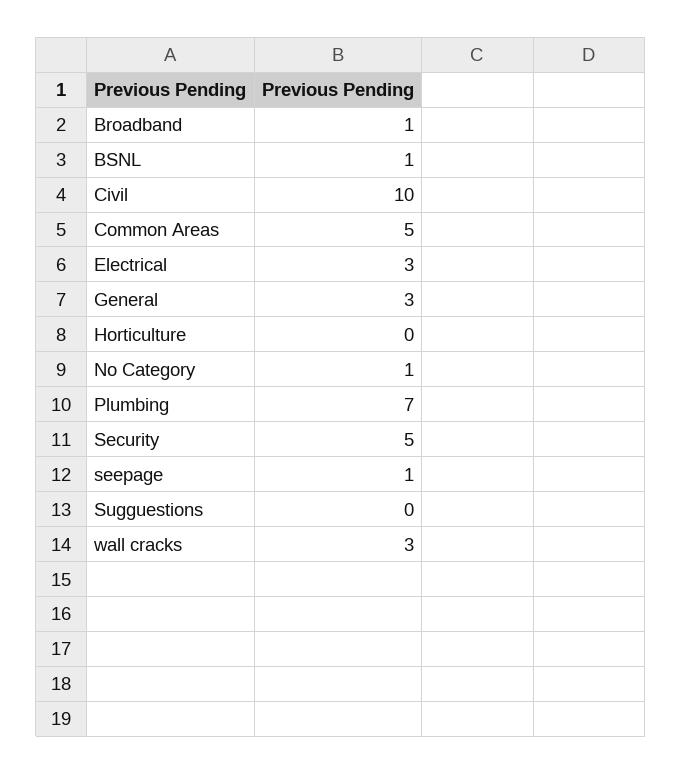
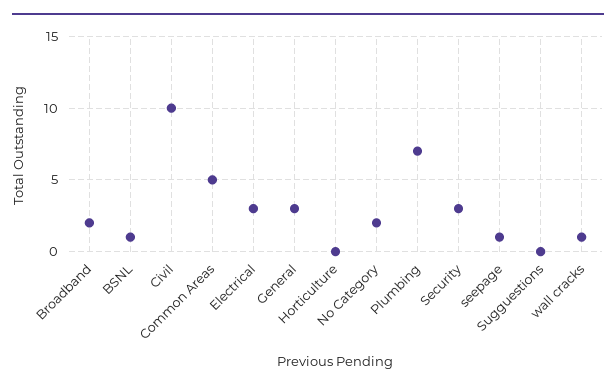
Broadband: 1 -> 2
No Category: 1 -> 2
Security: 5 -> 3
wall cracks: 3 -> 1

